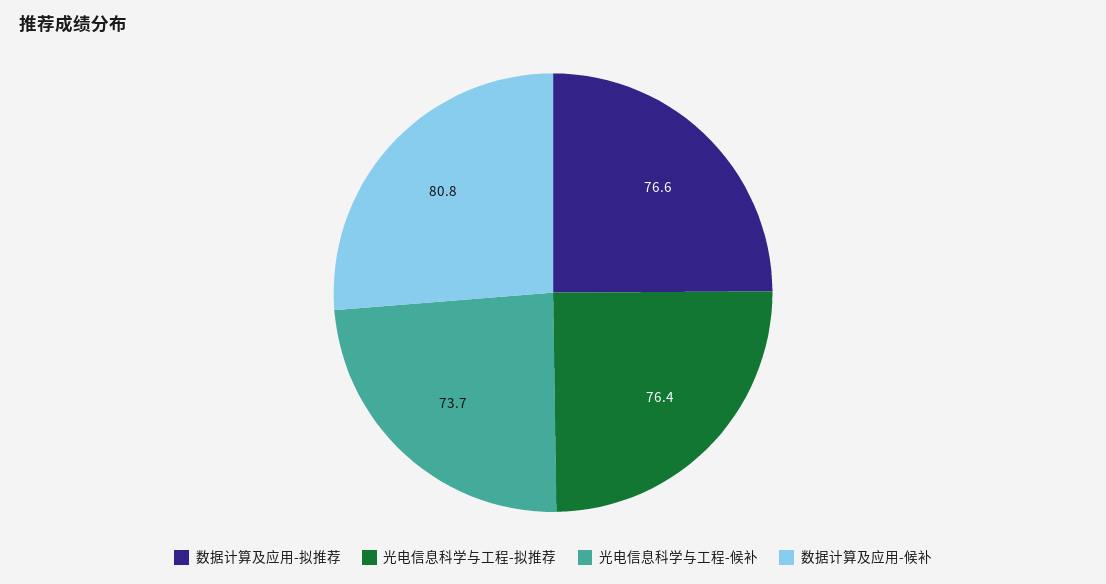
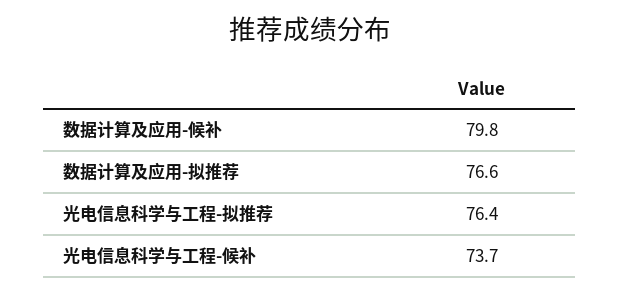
数据计算及应用-候补: 80.8 -> 79.8

